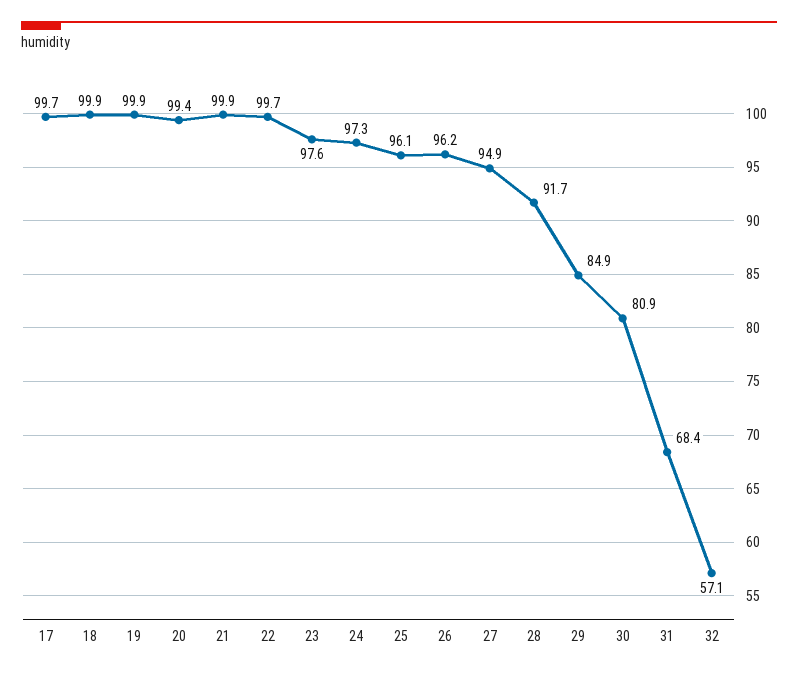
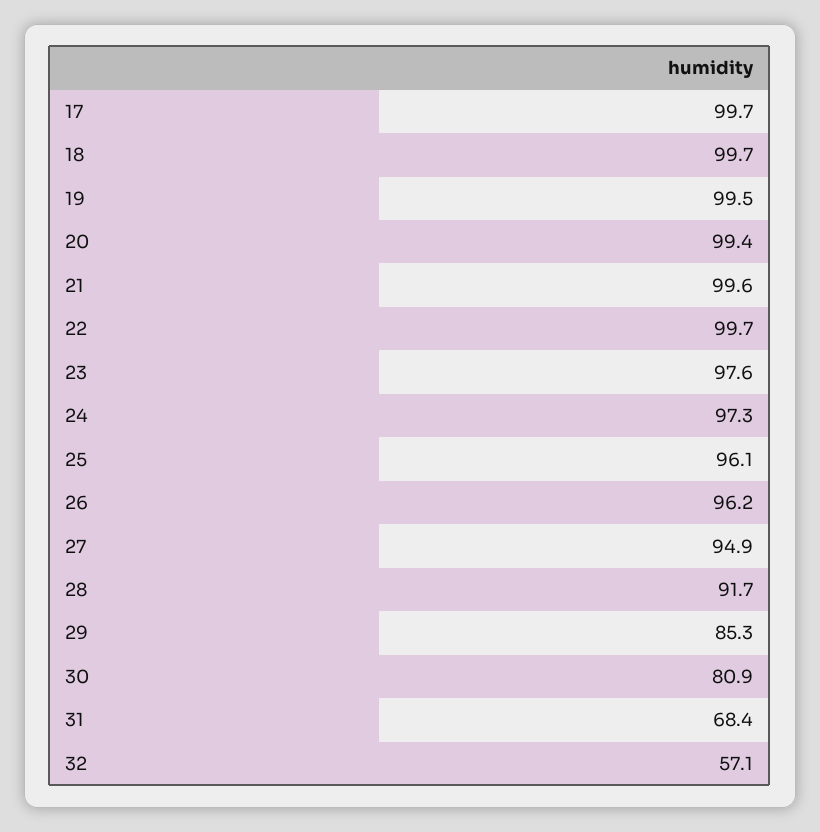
18: 99.9 -> 99.7
19: 99.9 -> 99.5
21: 99.9 -> 99.6
29: 84.9 -> 85.3

